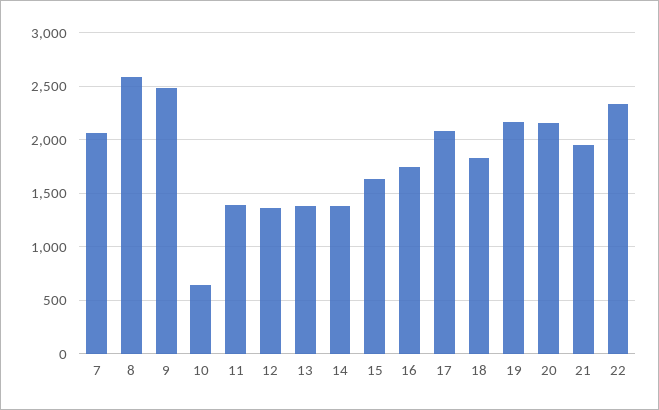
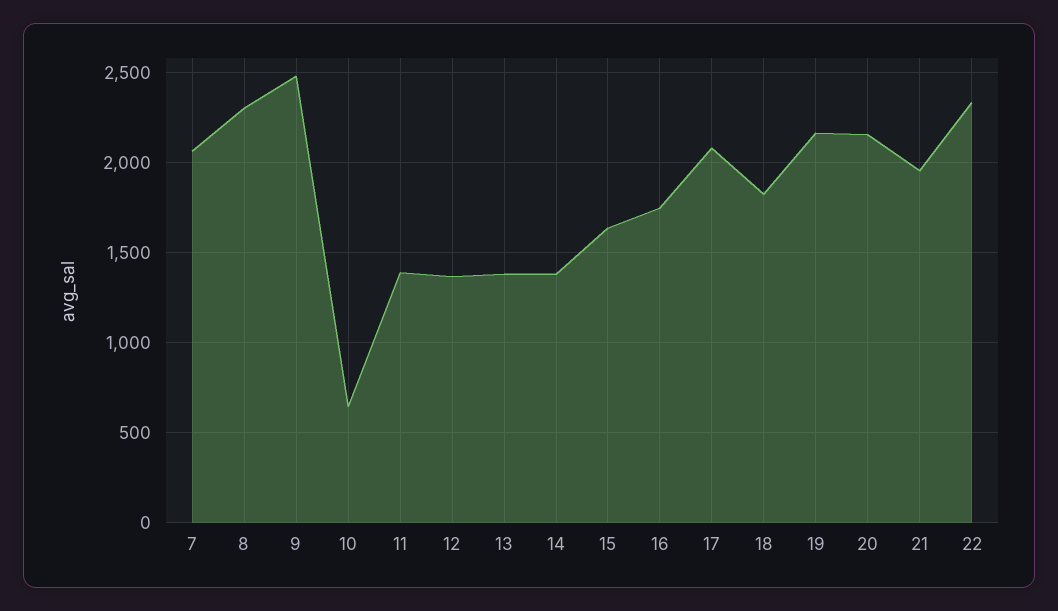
8: 2600 -> 2300

